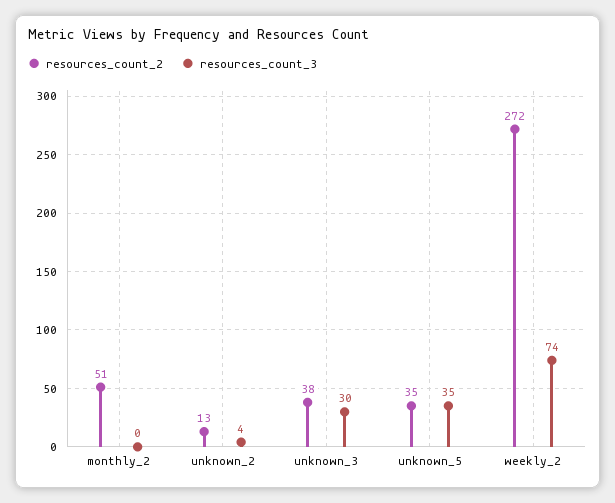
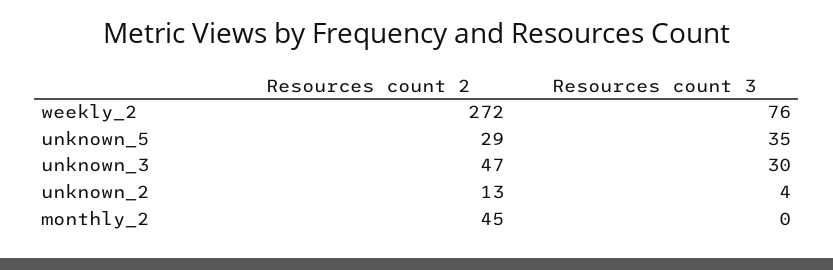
resources_count_2, monthly_2: 51 -> 45
resources_count_2, unknown_3: 38 -> 47
resources_count_2, unknown_5: 35 -> 29
resources_count_3, weekly_2: 74 -> 76

